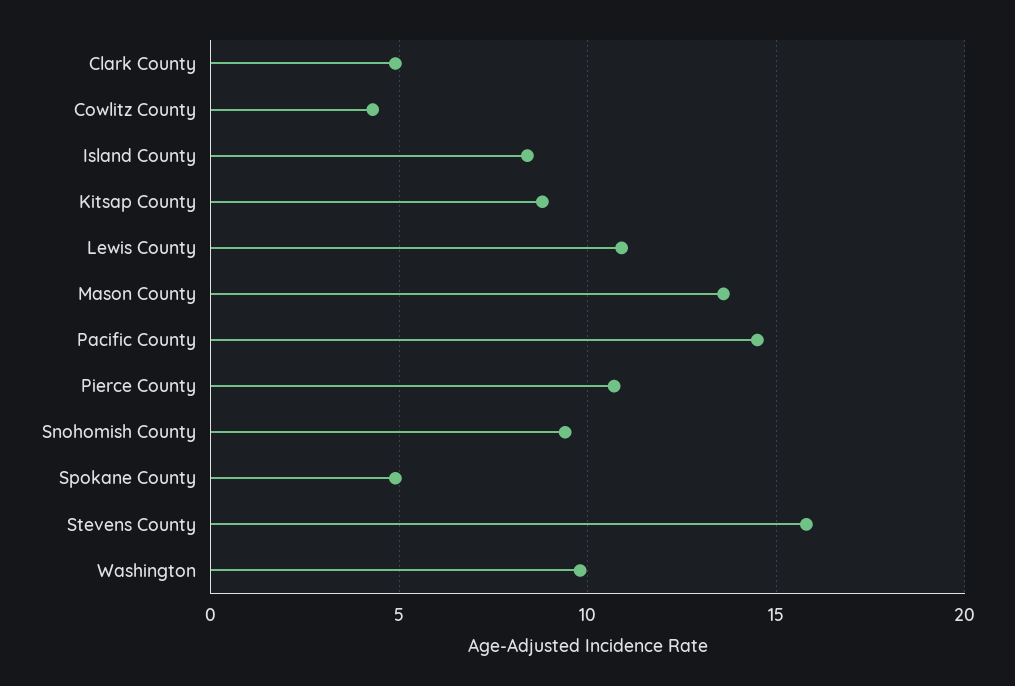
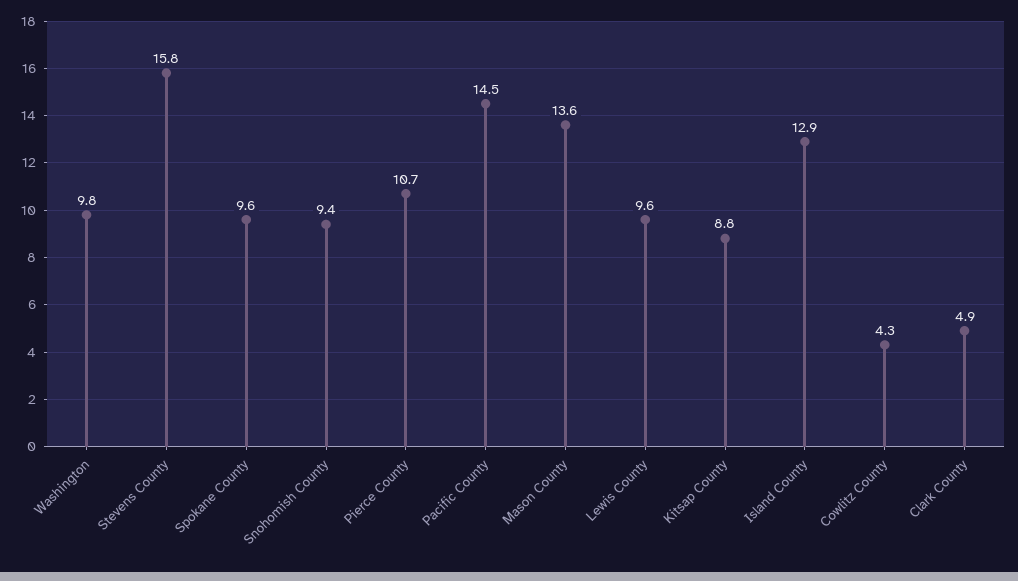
Island County: 8.5 -> 12.9
Lewis County: 11 -> 9.6
Spokane County: 5 -> 9.6

